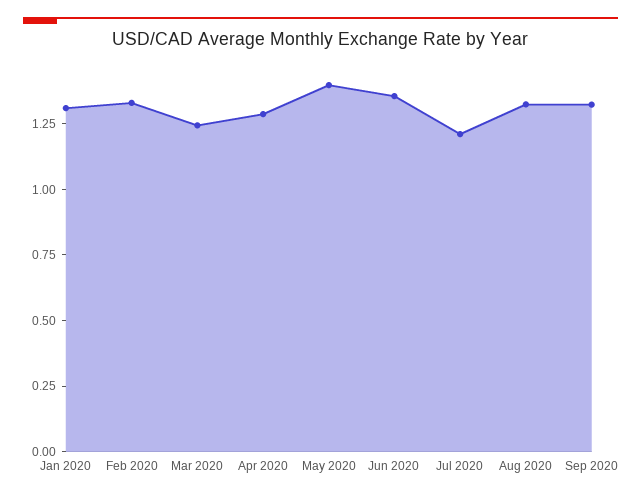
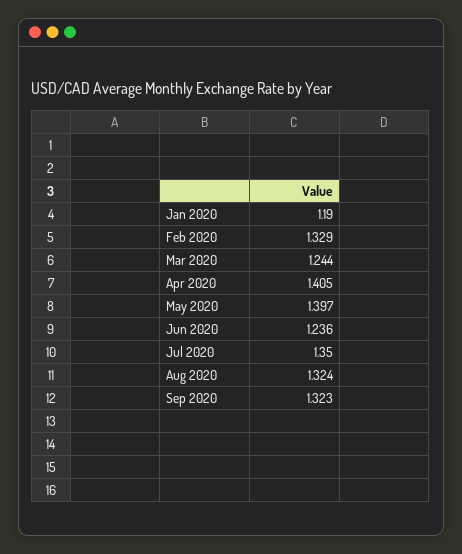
Jan 2020: 1.3 -> 1.19
Apr 2020: 1.3 -> 1.405
Jun 2020: 1.35 -> 1.236
Jul 2020: 1.2 -> 1.35

